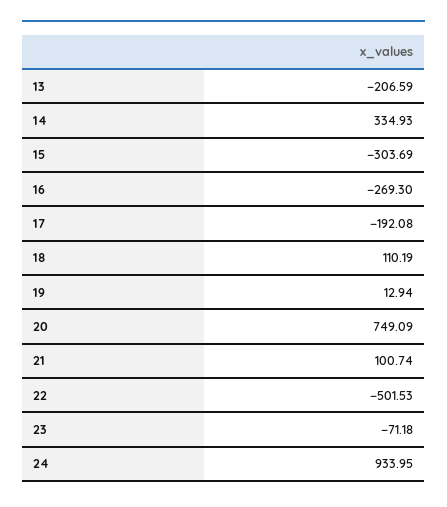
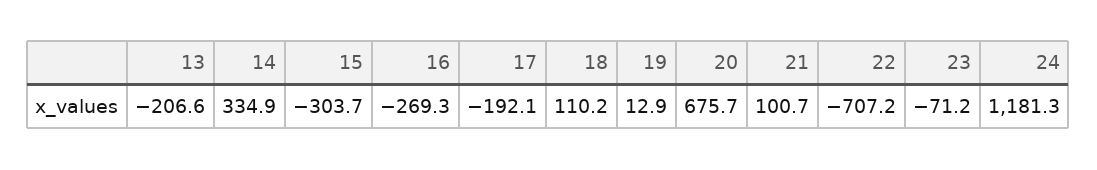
20: 749.09 -> 675.7
22: -501.53 -> -707.2
24: 933.95 -> 1181.3

